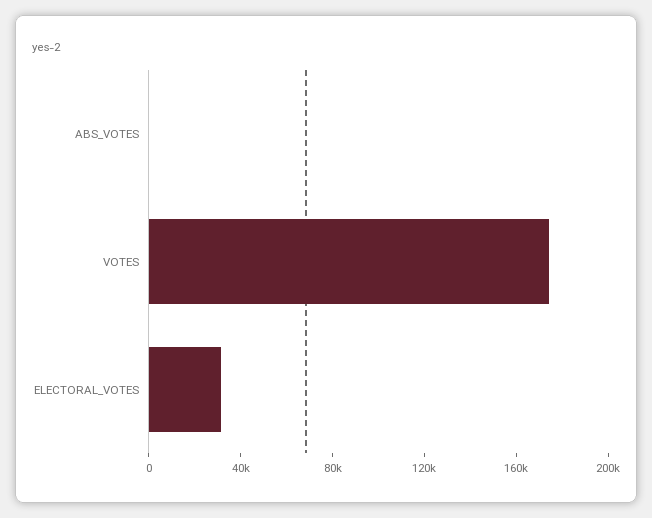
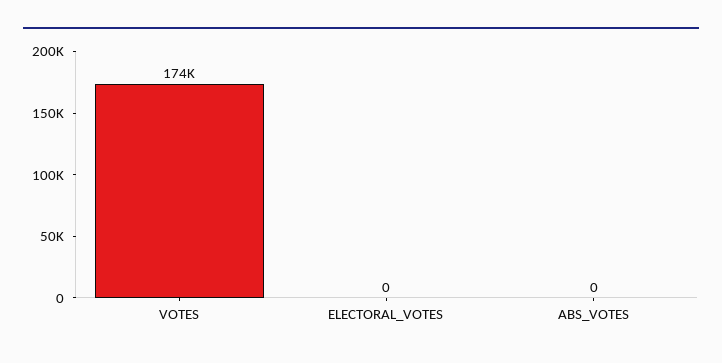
ELECTORAL_VOTES: 30000 -> 0

